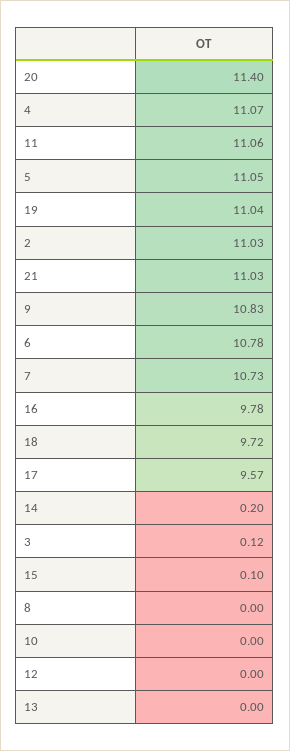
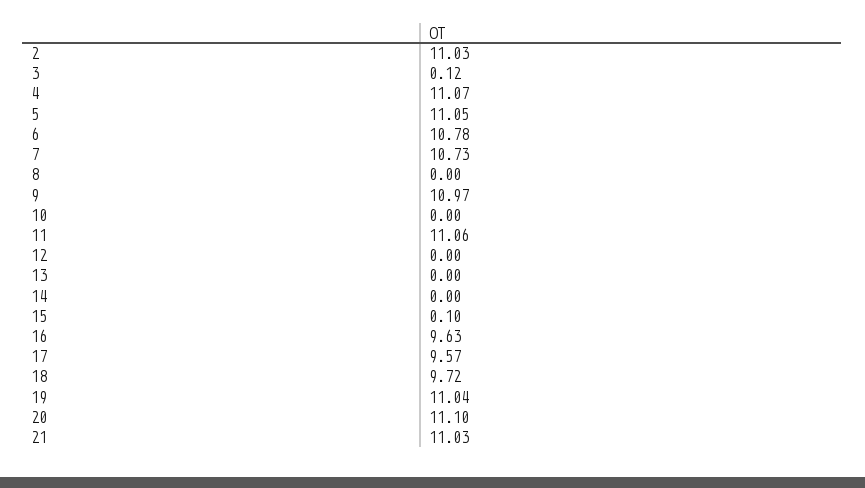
20: 11.4 -> 11.1
9: 10.83 -> 10.97
16: 9.78 -> 9.63
14: 0.2 -> 0

